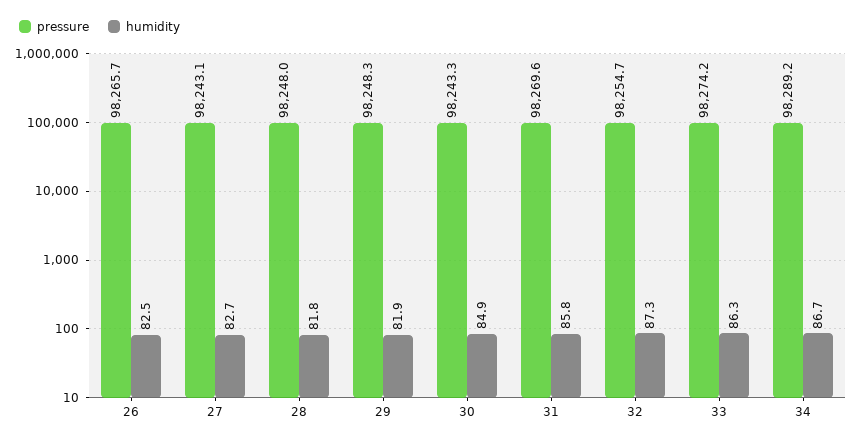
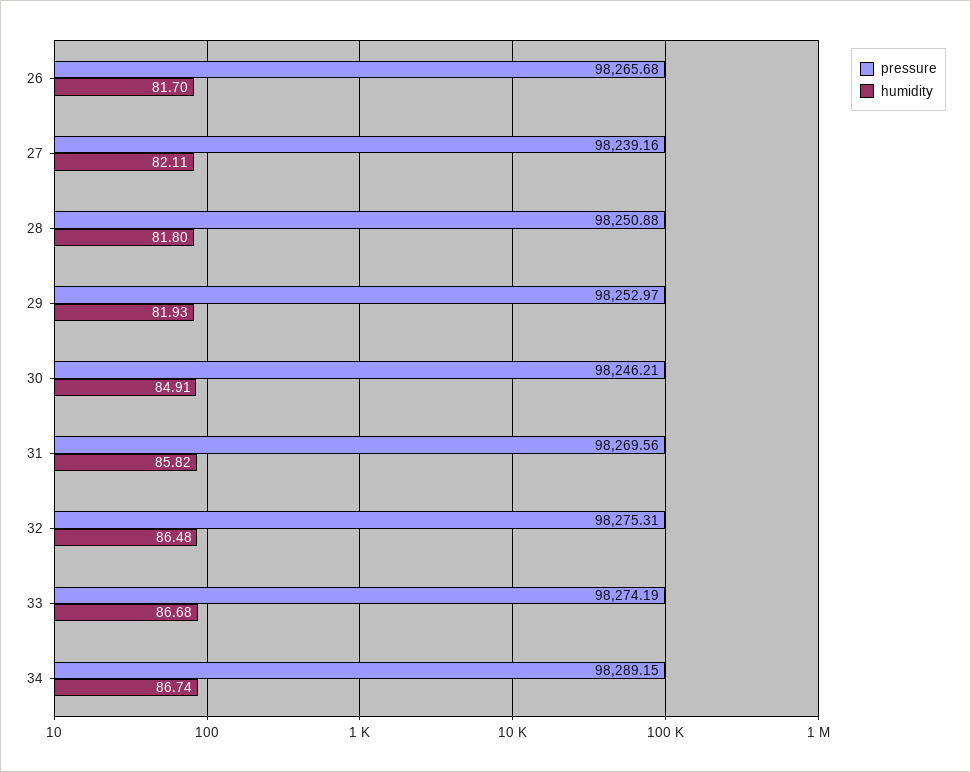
humidity, 26: 82.5 -> 81.7
pressure, 27: 98243.1 -> 98239.16
humidity, 27: 82.7 -> 82.11
pressure, 28: 98248 -> 98250.88
pressure, 29: 98248.3 -> 98252.97
pressure, 30: 98243.3 -> 98246.21
pressure, 32: 98254.7 -> 98275.31
humidity, 32: 87.3 -> 86.48
humidity, 33: 86.3 -> 86.68

